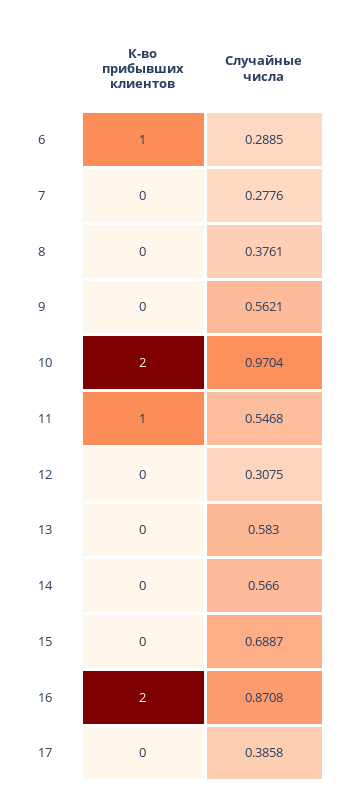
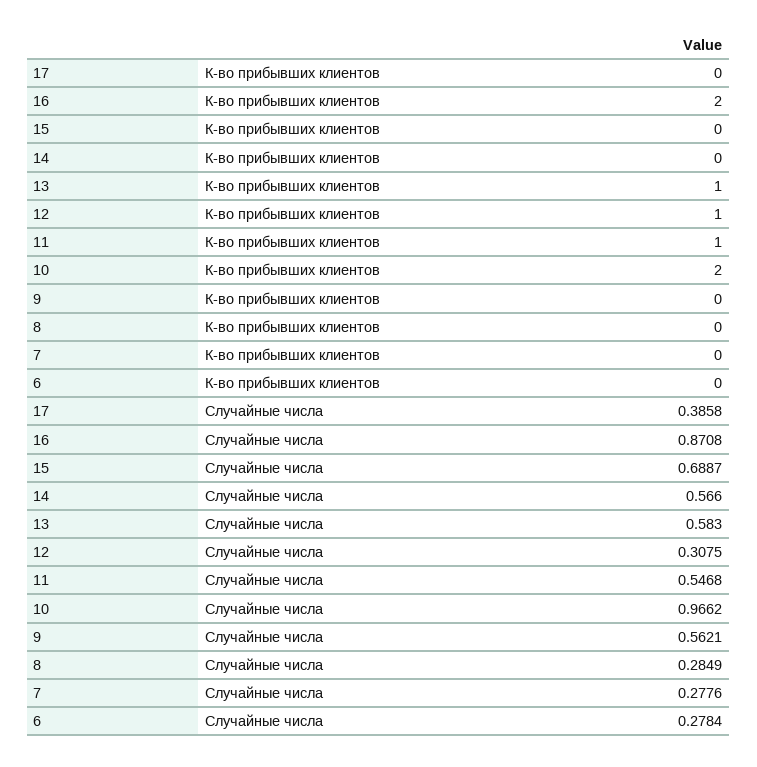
К-во прибывших клиентов, 6: 1 -> 0
Случайные числа, 6: 0.2885 -> 0.2784
Случайные числа, 8: 0.3761 -> 0.2849
Случайные числа, 10: 0.9704 -> 0.9662
К-во прибывших клиентов, 12: 0 -> 1
К-во прибывших клиентов, 13: 0 -> 1

